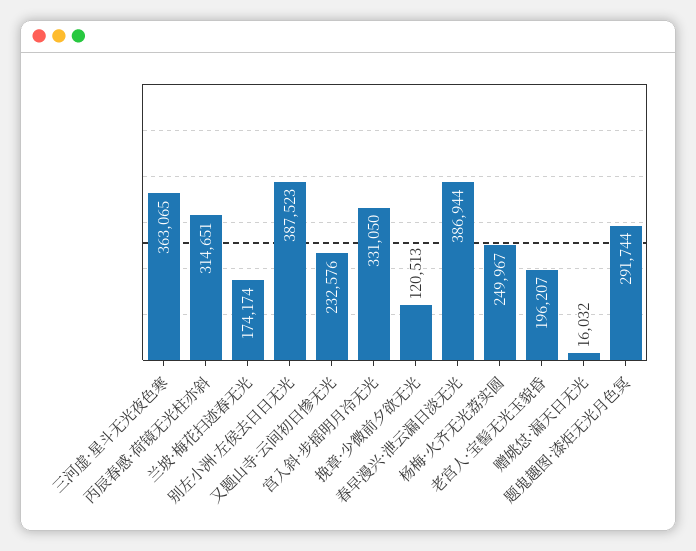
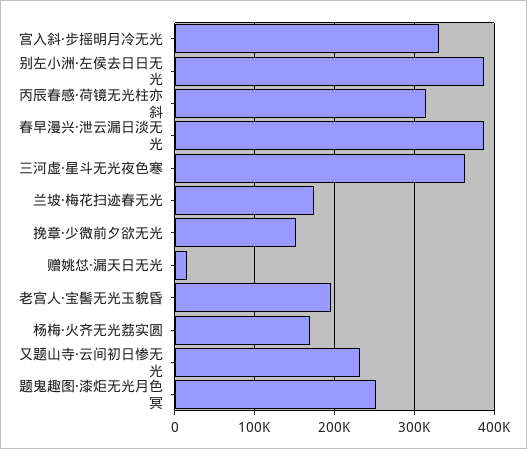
挽章·少微前夕欲无光: 120513 -> 150000
杨梅·火齐无光荔实圆: 249967 -> 170000
题鬼趣图·漆炬无光月色冥: 291744 -> 250000

